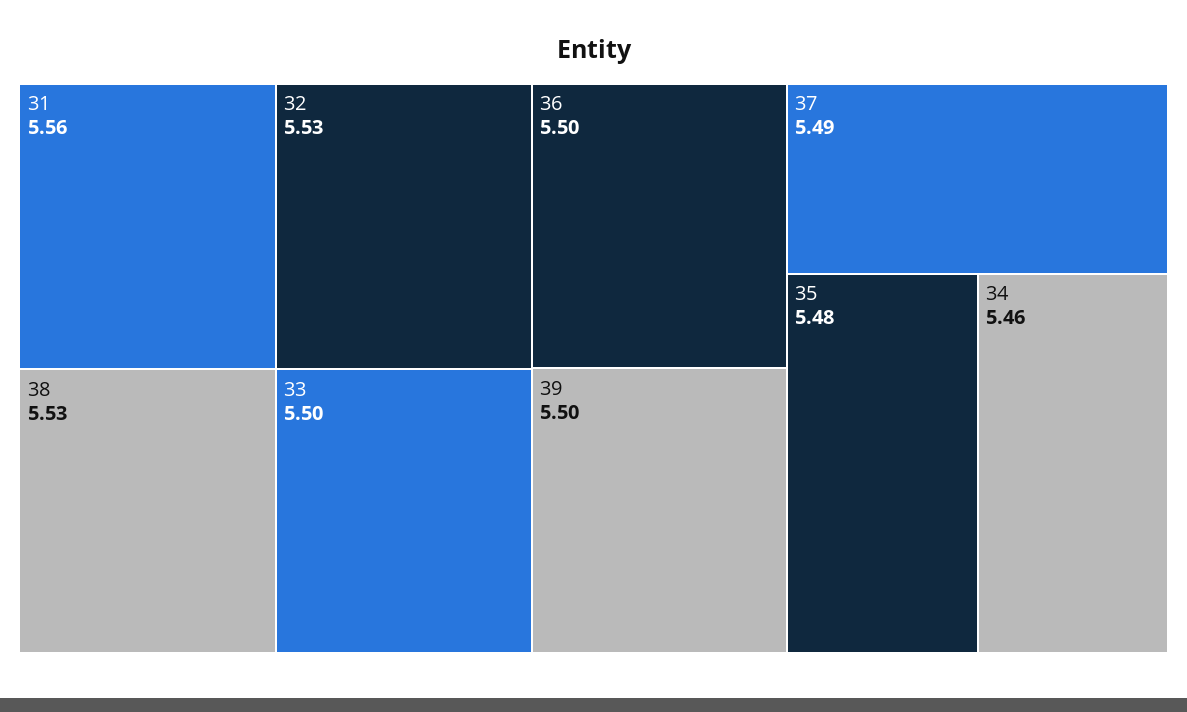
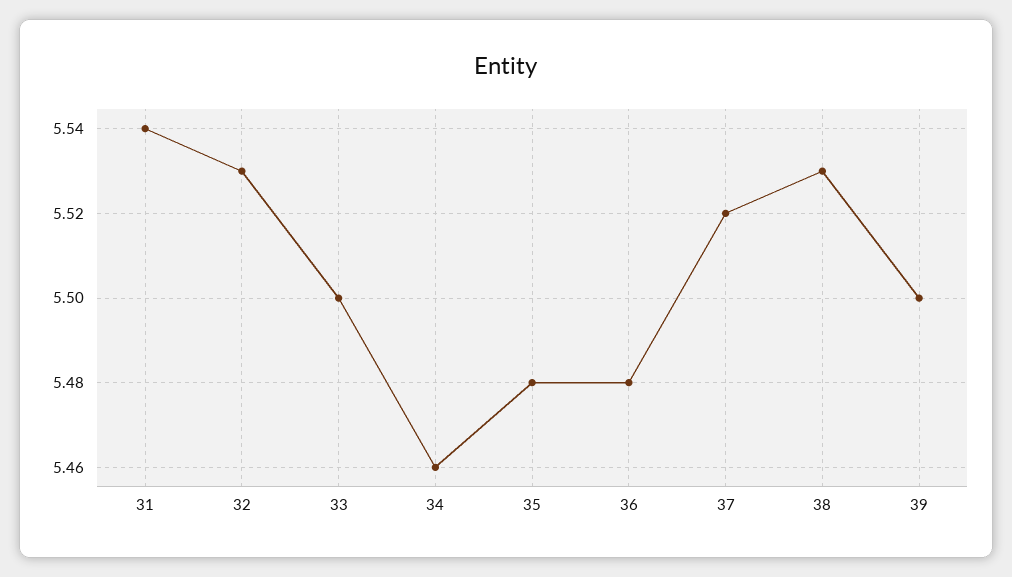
31: 5.56 -> 5.54
36: 5.5 -> 5.48
37: 5.49 -> 5.52

